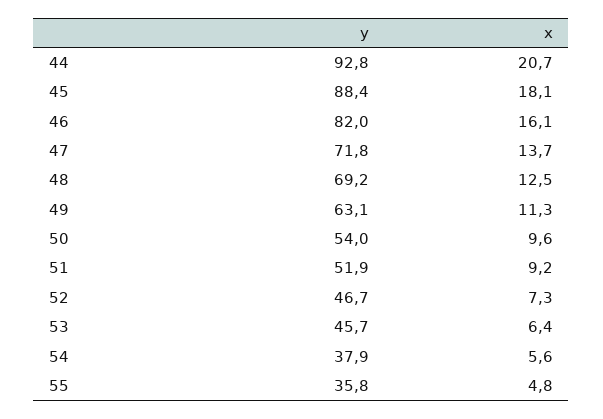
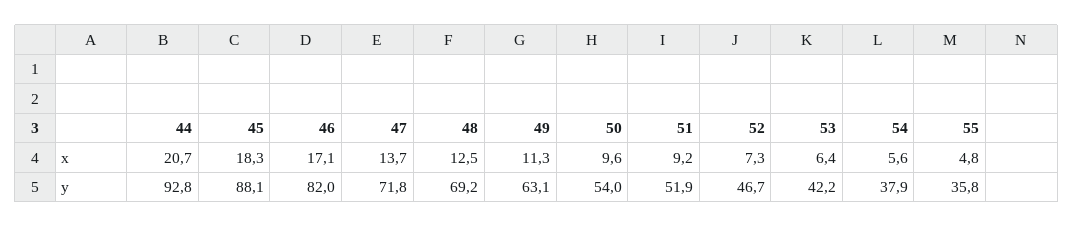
y, 45: 88.4 -> 88.1
x, 45: 18.1 -> 18.3
x, 46: 16.1 -> 17.1
y, 53: 45.7 -> 42.2

